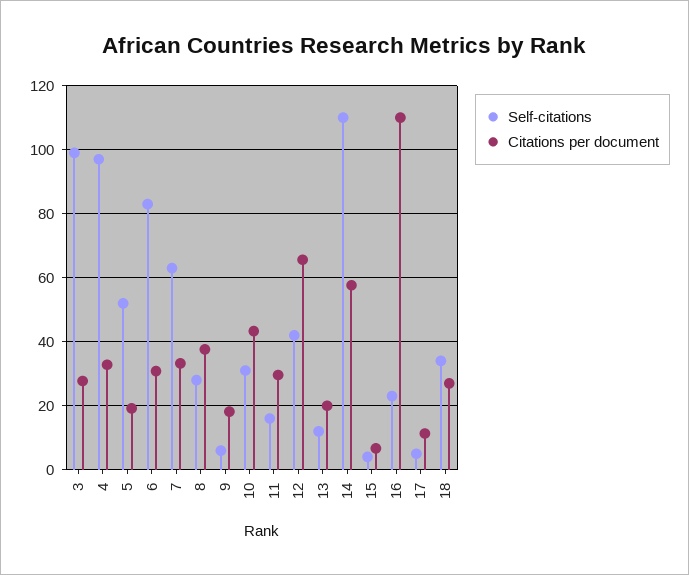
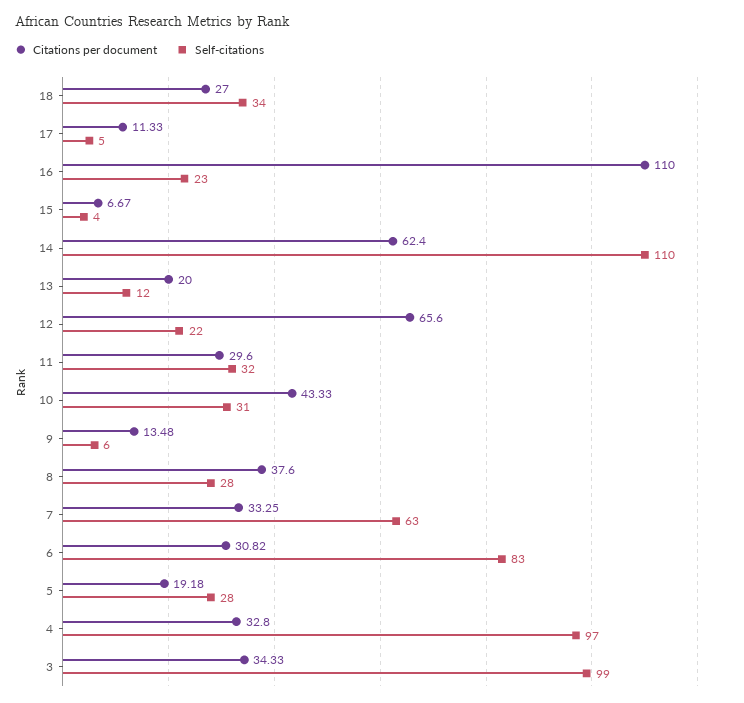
Citations per document, 3: 28 -> 34.33
Self-citations, 5: 52 -> 28
Citations per document, 9: 18 -> 13.48
Self-citations, 11: 16 -> 32
Self-citations, 12: 42 -> 22
Citations per document, 14: 58 -> 62.4

